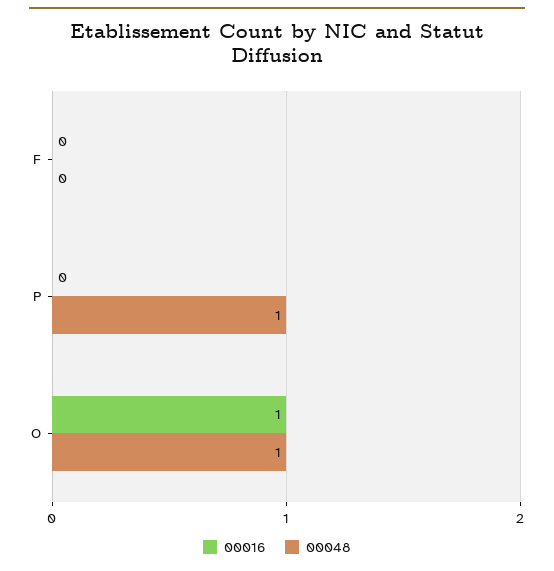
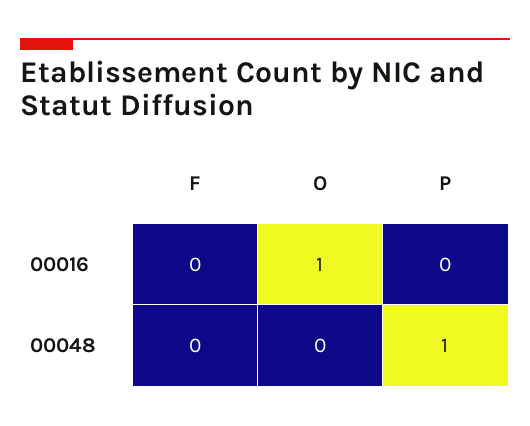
00048, O: 1 -> 0

